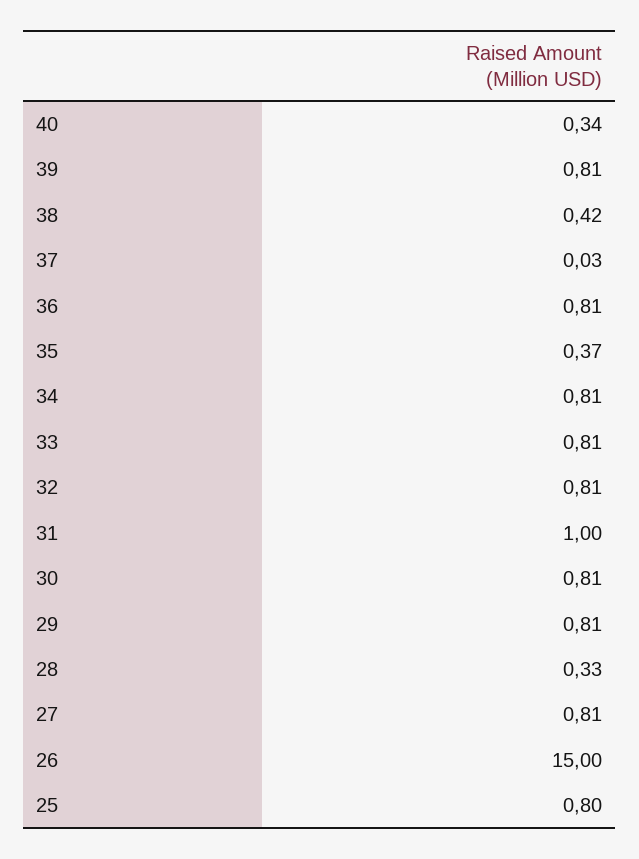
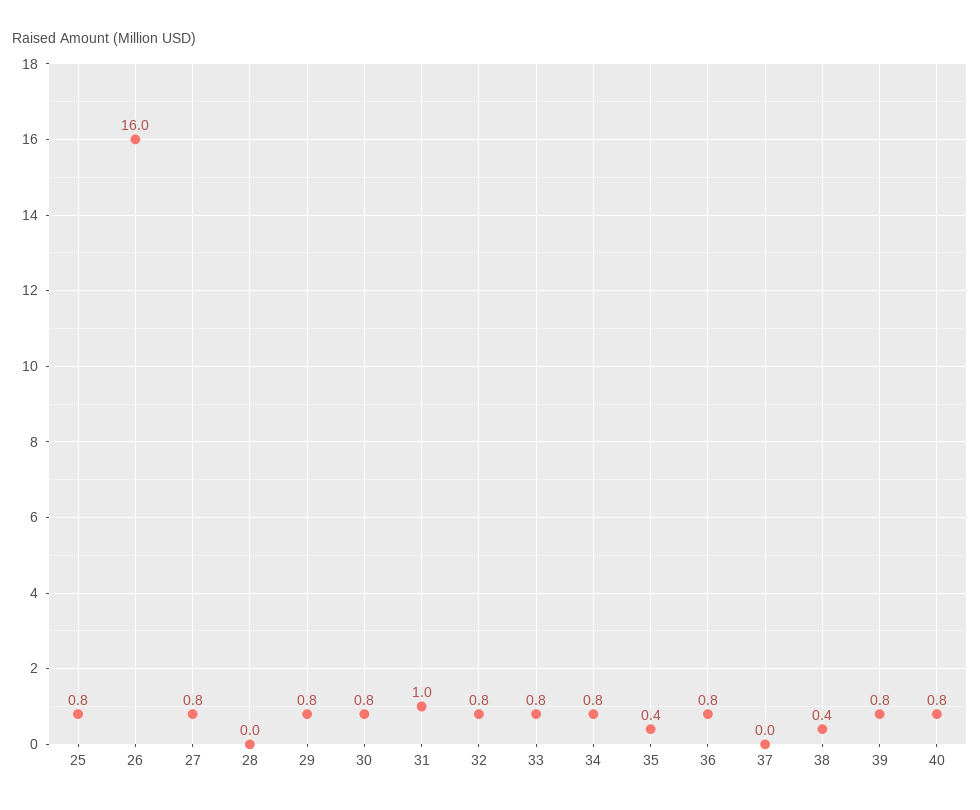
40: 0.34 -> 0.8
28: 0.33 -> 0
26: 15 -> 16

